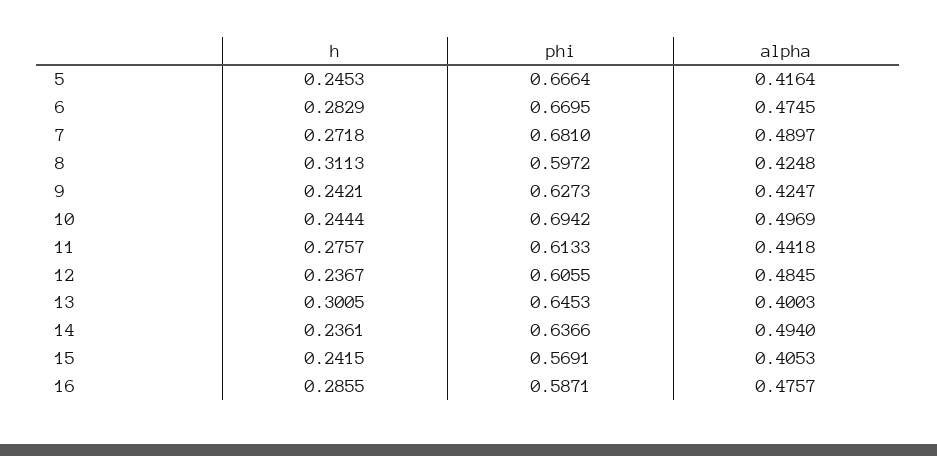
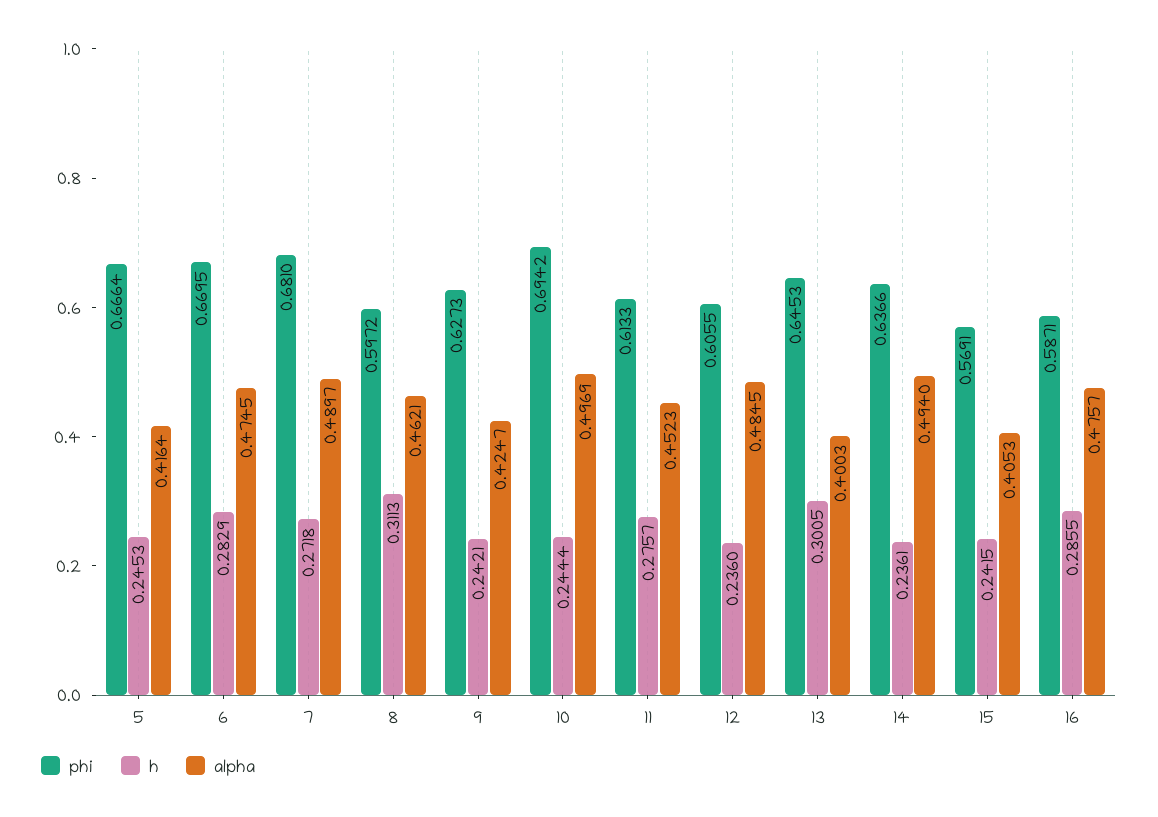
alpha, 8: 0.4248 -> 0.4621
alpha, 11: 0.4418 -> 0.4523
h, 12: 0.2367 -> 0.236

